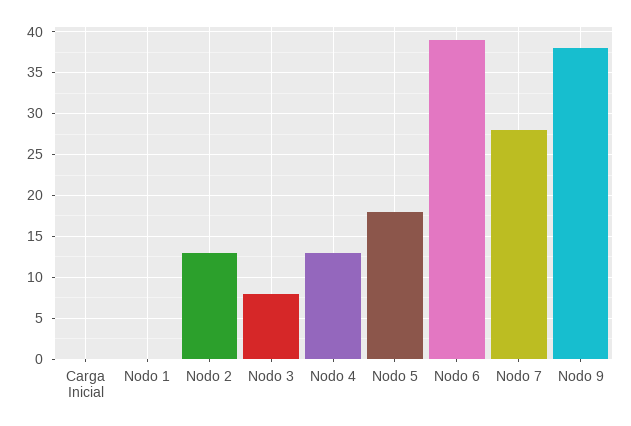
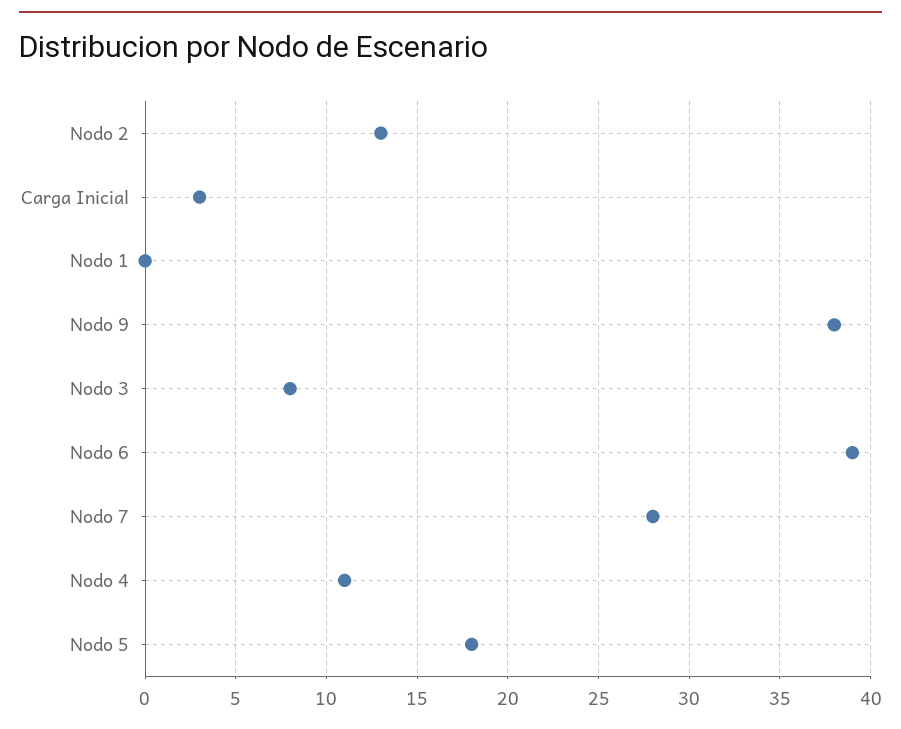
Carga Inicial: 0 -> 3
Nodo 4: 13 -> 11

